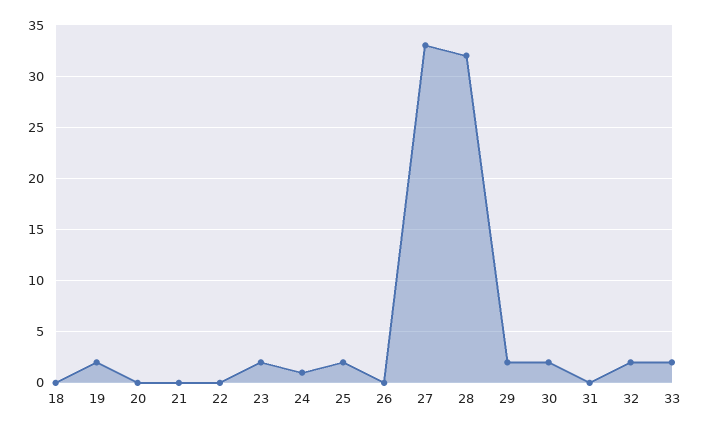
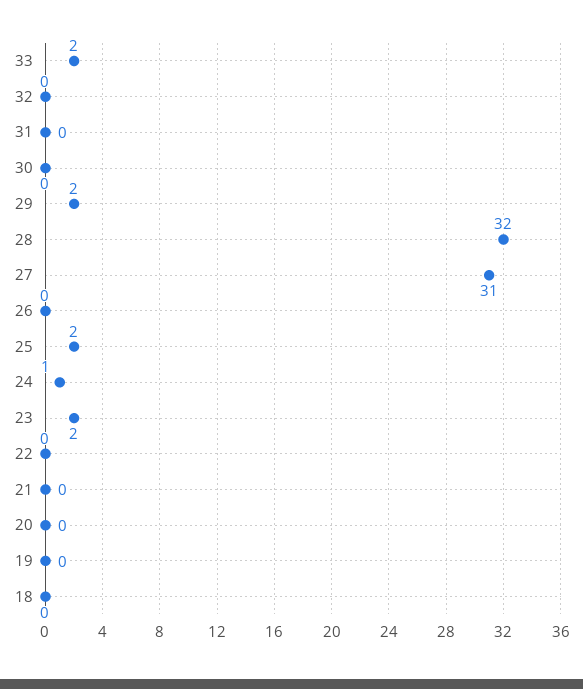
19: 2 -> 0
27: 33 -> 31
30: 2 -> 0
32: 2 -> 0

